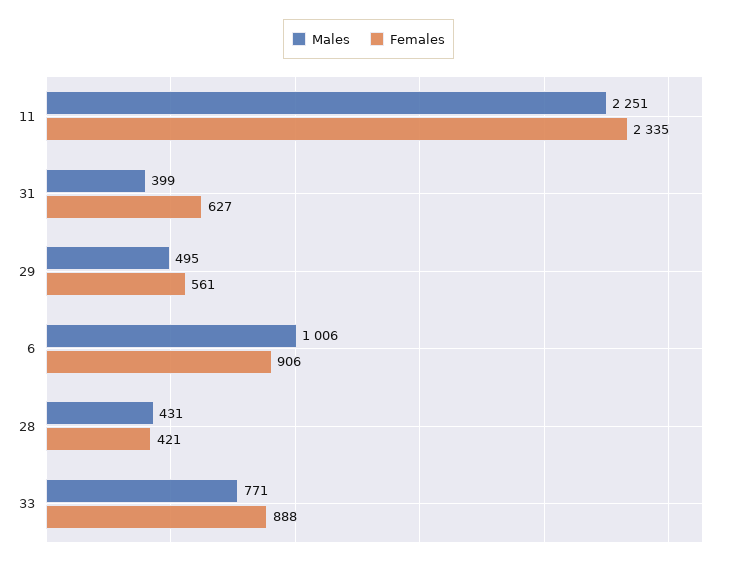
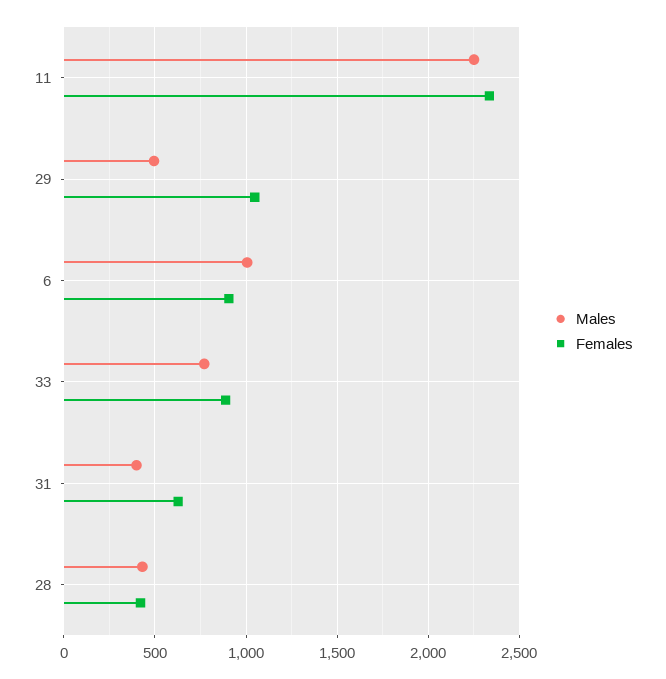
Females, 29: 561 -> 1050

